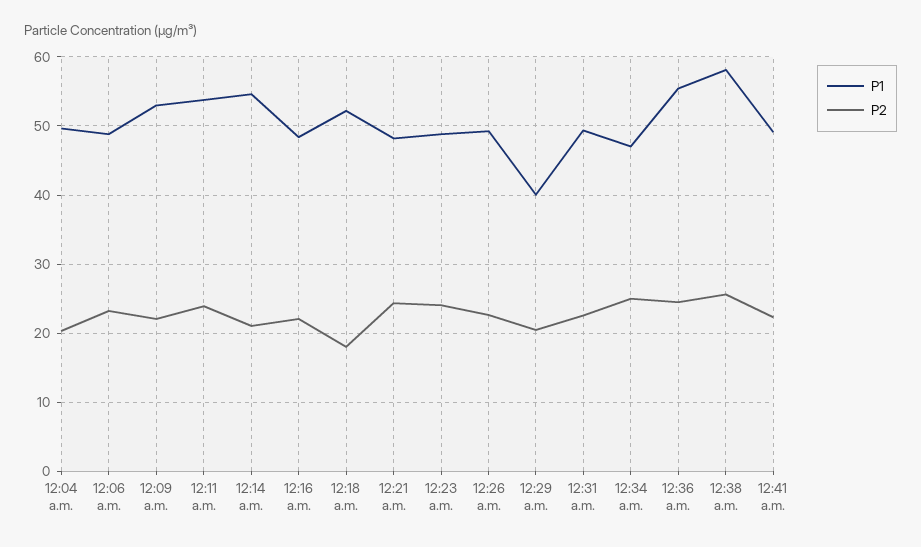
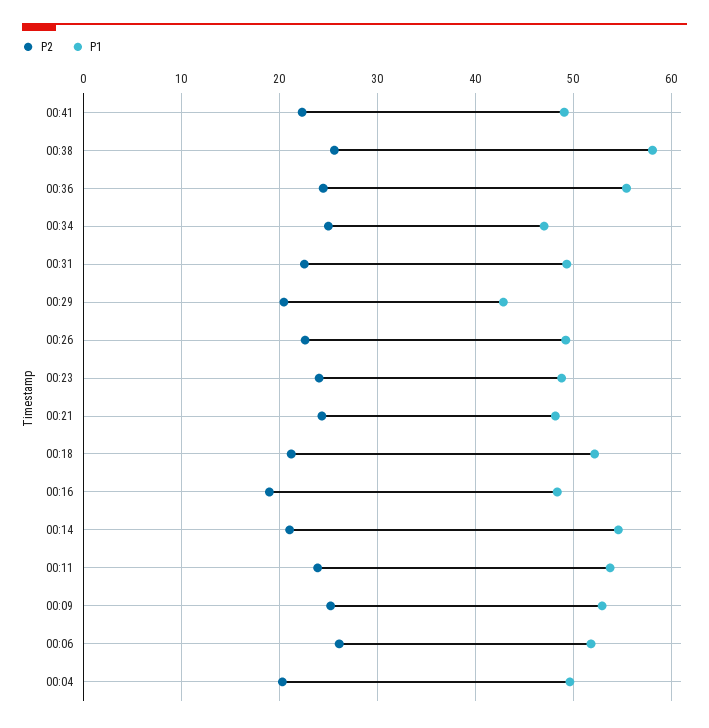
P1, 12:06 a.m.: 49 -> 52
P2, 12:06 a.m.: 23 -> 26
P2, 12:09 a.m.: 22 -> 25
P2, 12:16 a.m.: 22 -> 19
P2, 12:18 a.m.: 18 -> 21
P1, 12:29 a.m.: 40 -> 43

